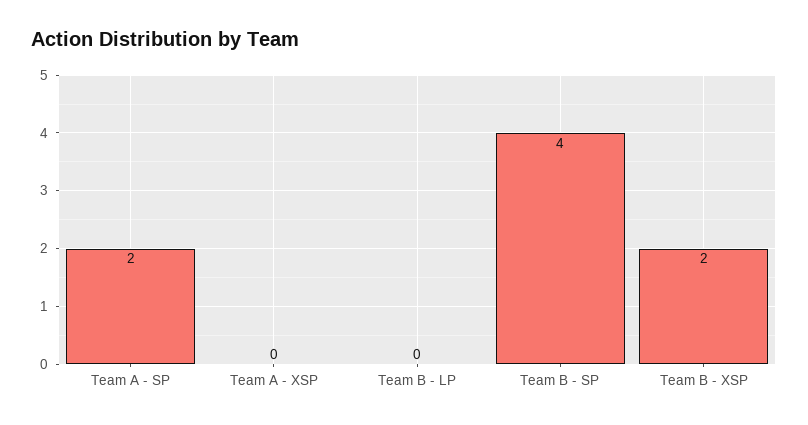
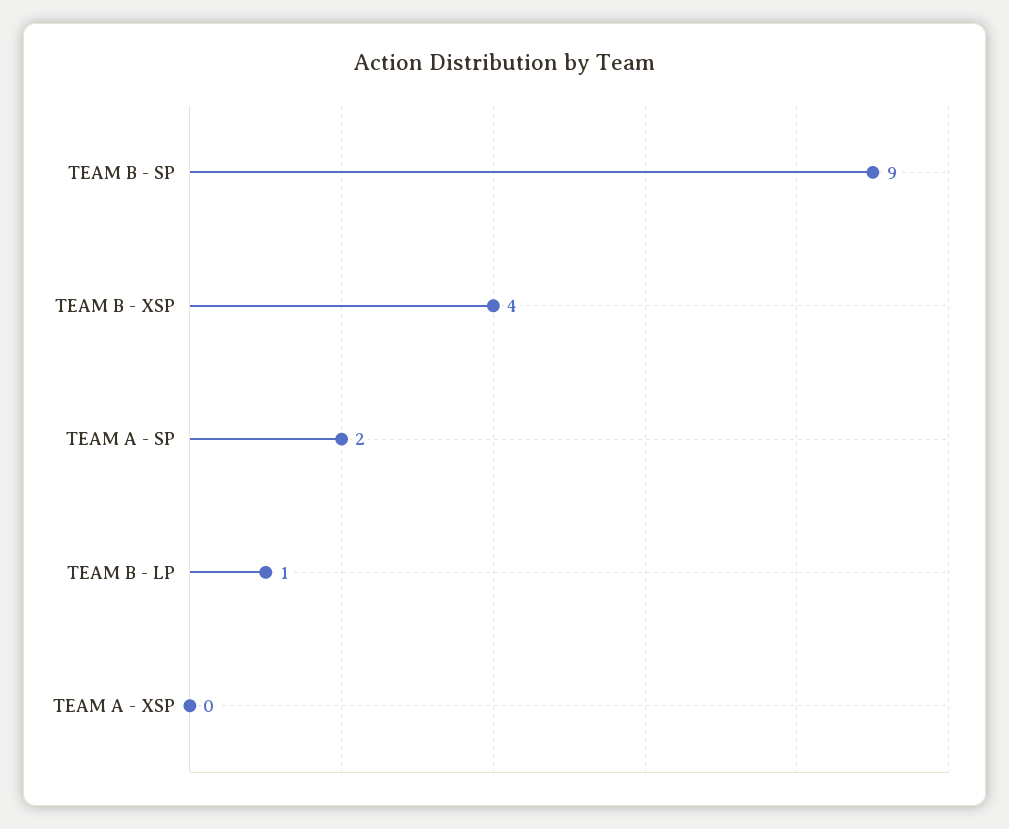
Team B - LP: 0 -> 1
Team B - SP: 4 -> 9
Team B - XSP: 2 -> 4

